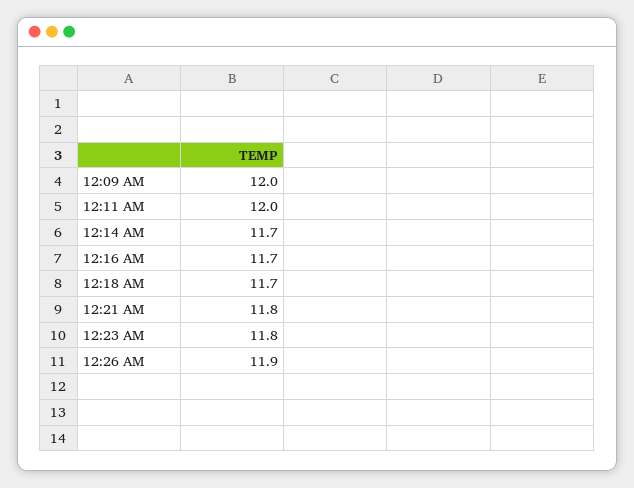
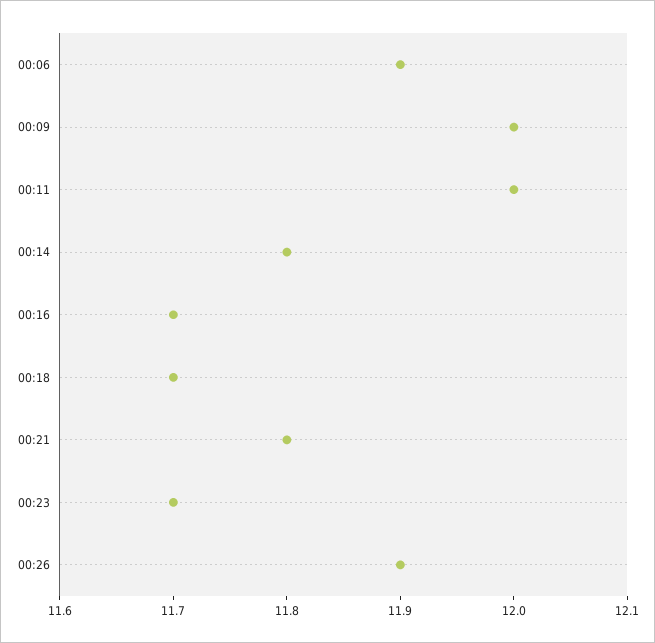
12:14 AM: 11.7 -> 11.8
12:23 AM: 11.8 -> 11.7
00:06: none -> 11.9

